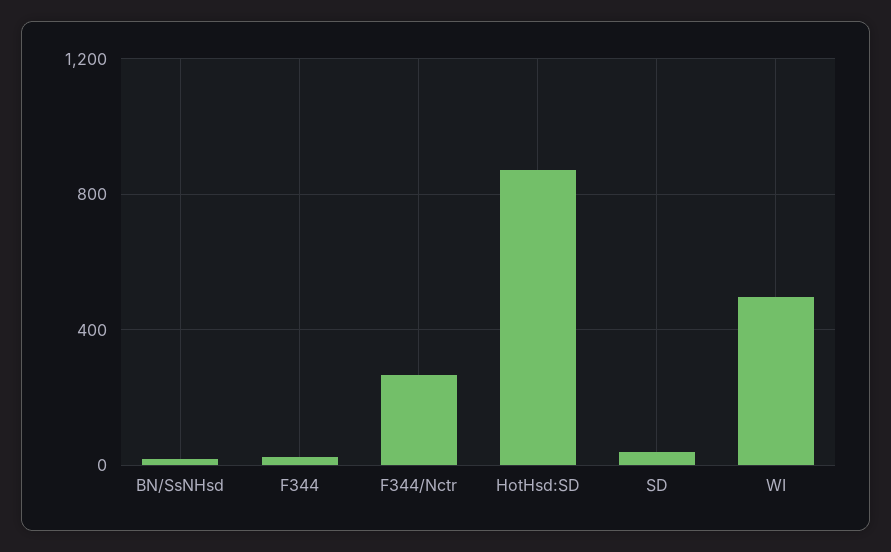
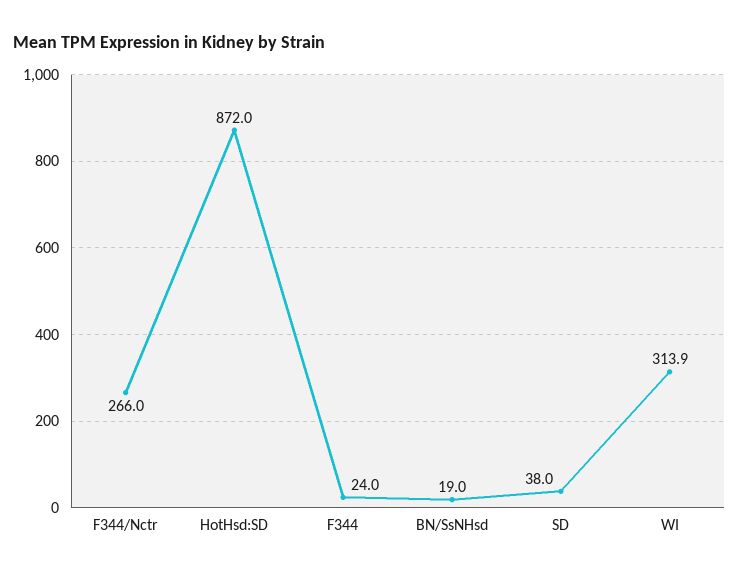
WI: 500 -> 313.9

